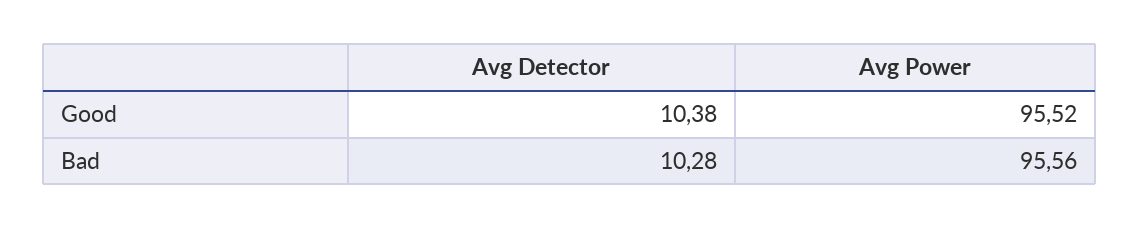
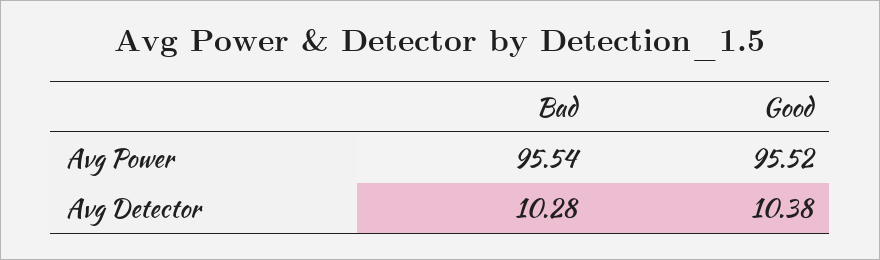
Avg Power, Bad: 95.56 -> 95.54

